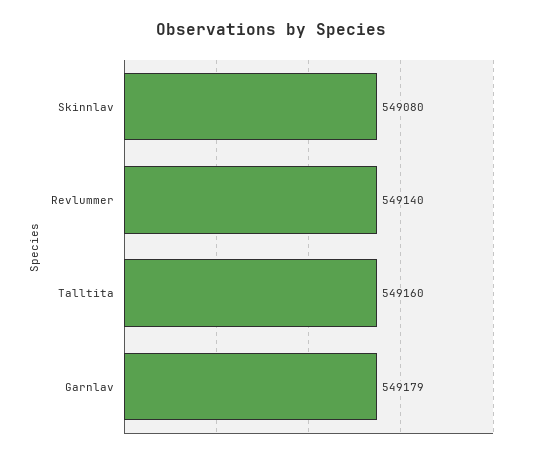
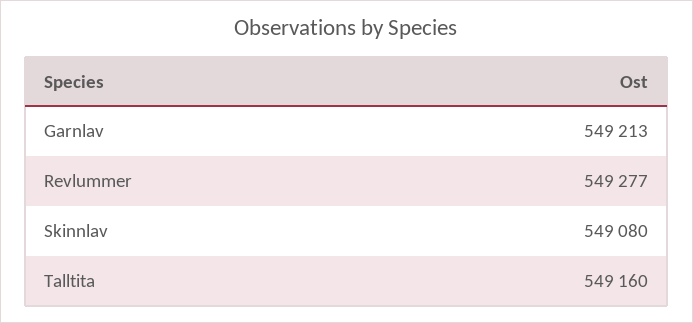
Revlummer: 549140 -> 549277
Garnlav: 549179 -> 549213

